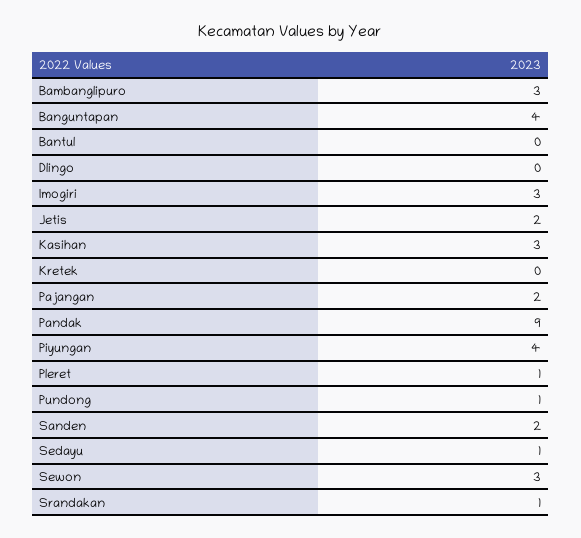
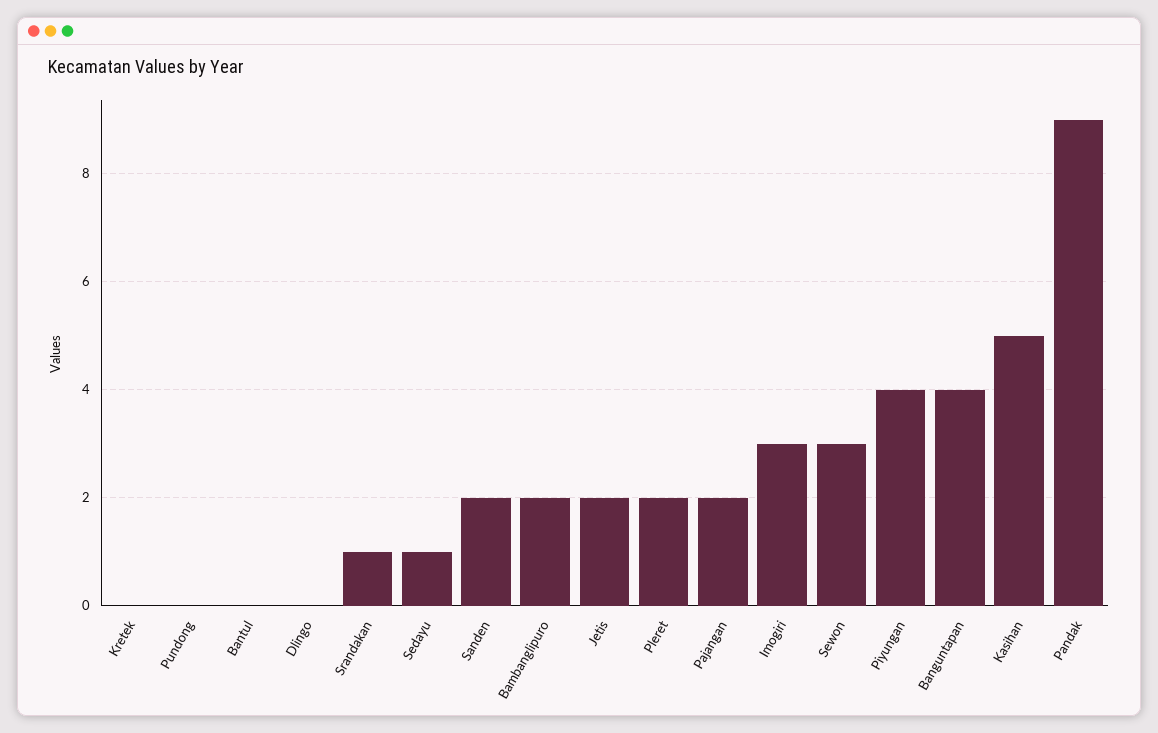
Bambanglipuro: 3 -> 2
Kasihan: 3 -> 5
Pleret: 1 -> 2
Pundong: 1 -> 0

